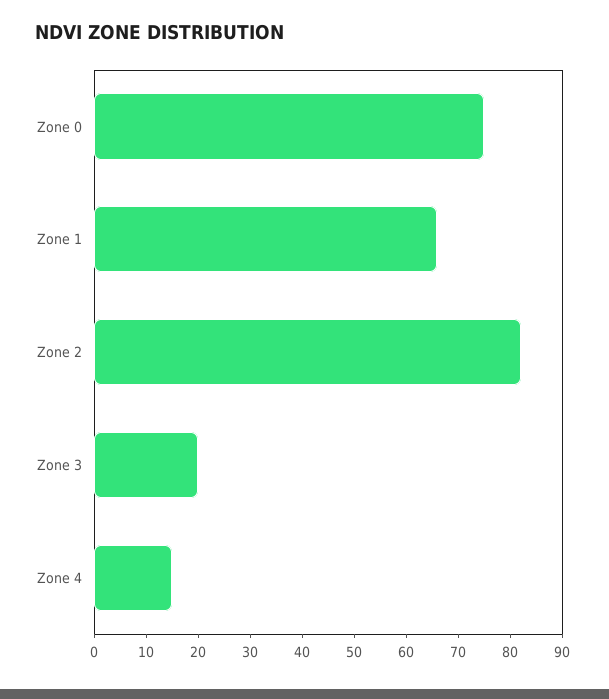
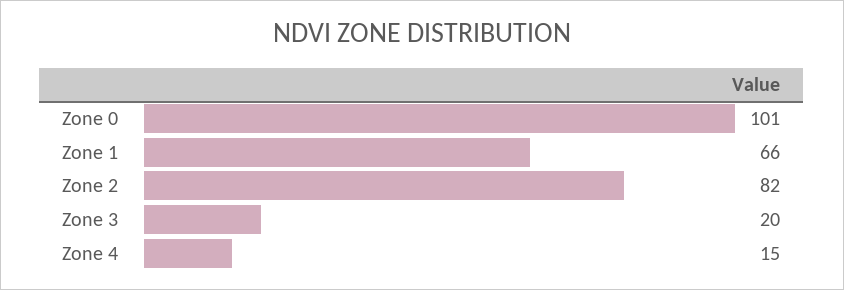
Zone 0: 75 -> 101

